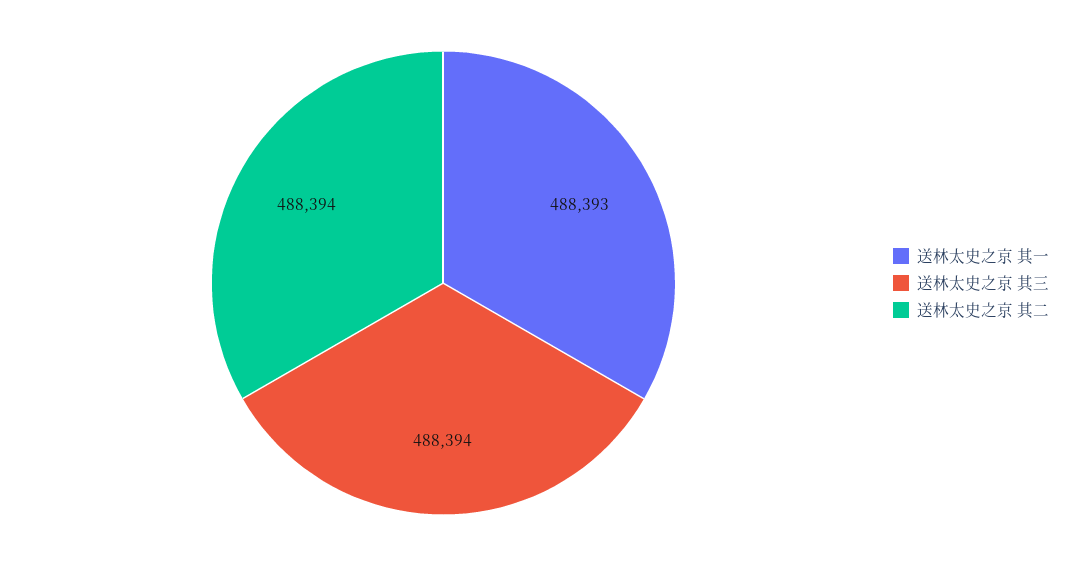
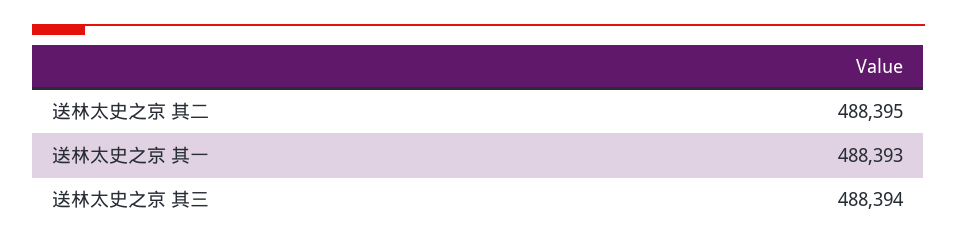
送林太史之京 其二: 488394 -> 488395

